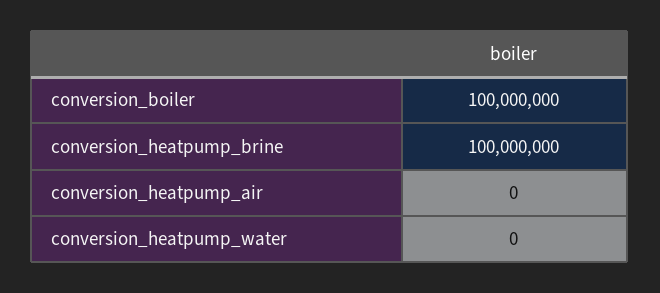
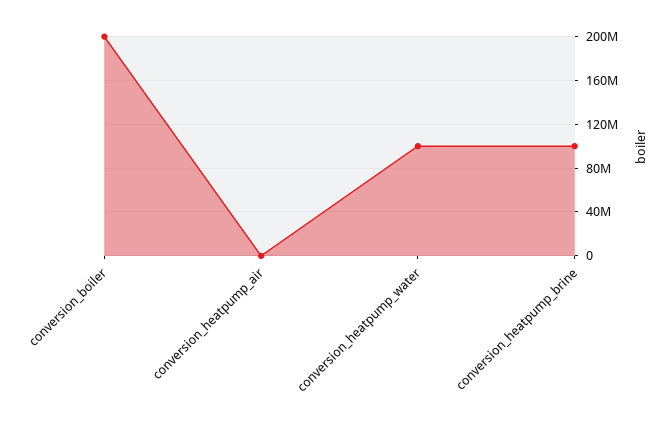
conversion_boiler: 100000000 -> 200000000
conversion_heatpump_water: 0 -> 100000000

